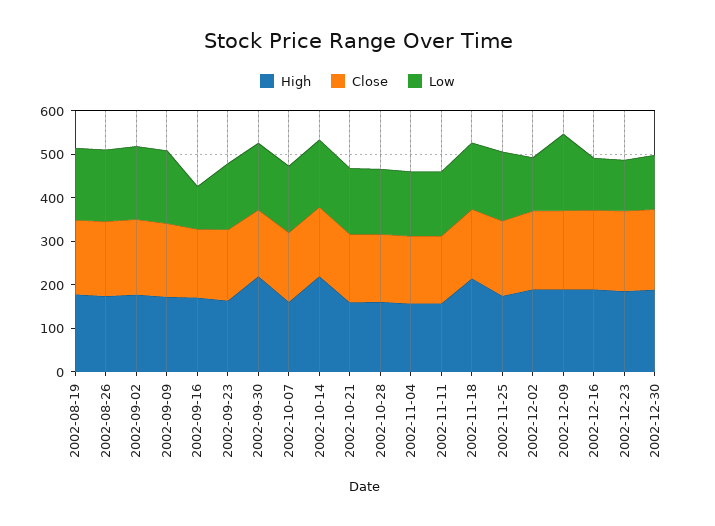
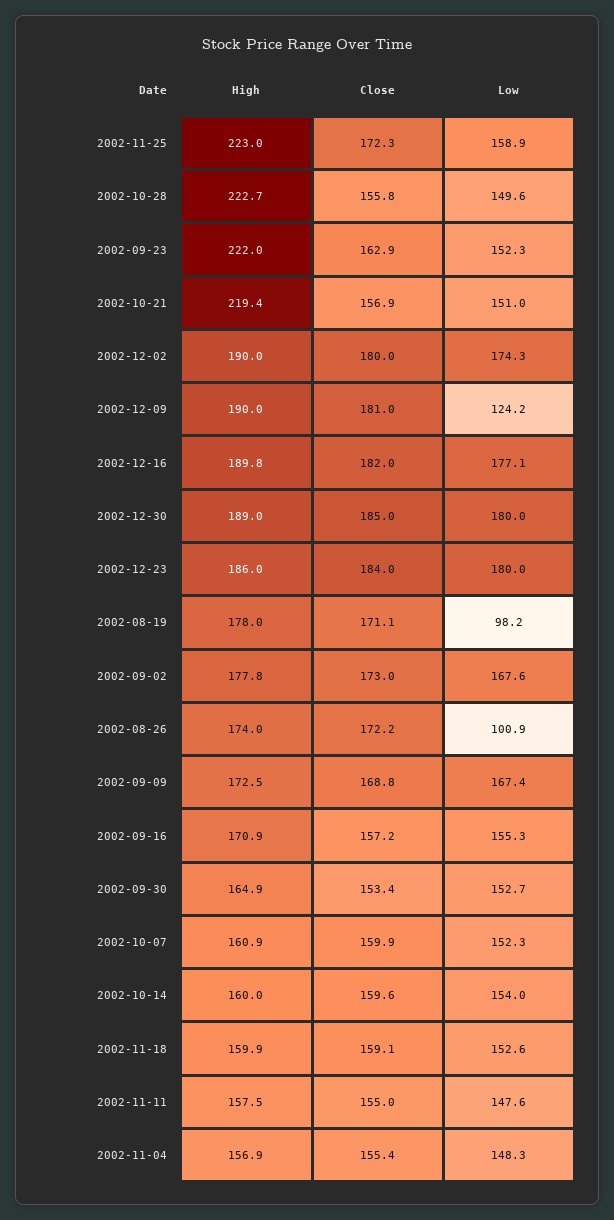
Low, 2002-08-19: 160 -> 98.2
Low, 2002-08-26: 160 -> 100.9
Low, 2002-09-16: 100 -> 155.3
High, 2002-09-23: 160 -> 222
High, 2002-09-30: 220 -> 164.9
High, 2002-10-14: 220 -> 160
High, 2002-10-21: 160 -> 219.4
High, 2002-10-28: 160 -> 222.7
High, 2002-11-18: 220 -> 159.9
High, 2002-11-25: 180 -> 223
Low, 2002-12-02: 120 -> 174.3
Low, 2002-12-09: 180 -> 124.2
Low, 2002-12-16: 120 -> 177.1
Low, 2002-12-23: 120 -> 180
Low, 2002-12-30: 120 -> 180

